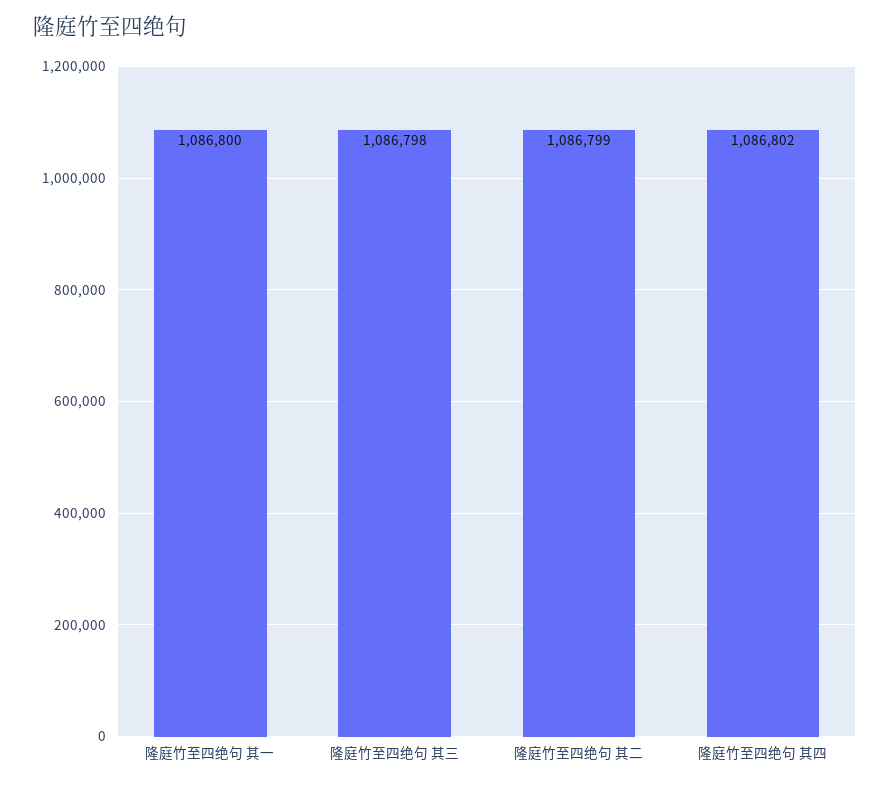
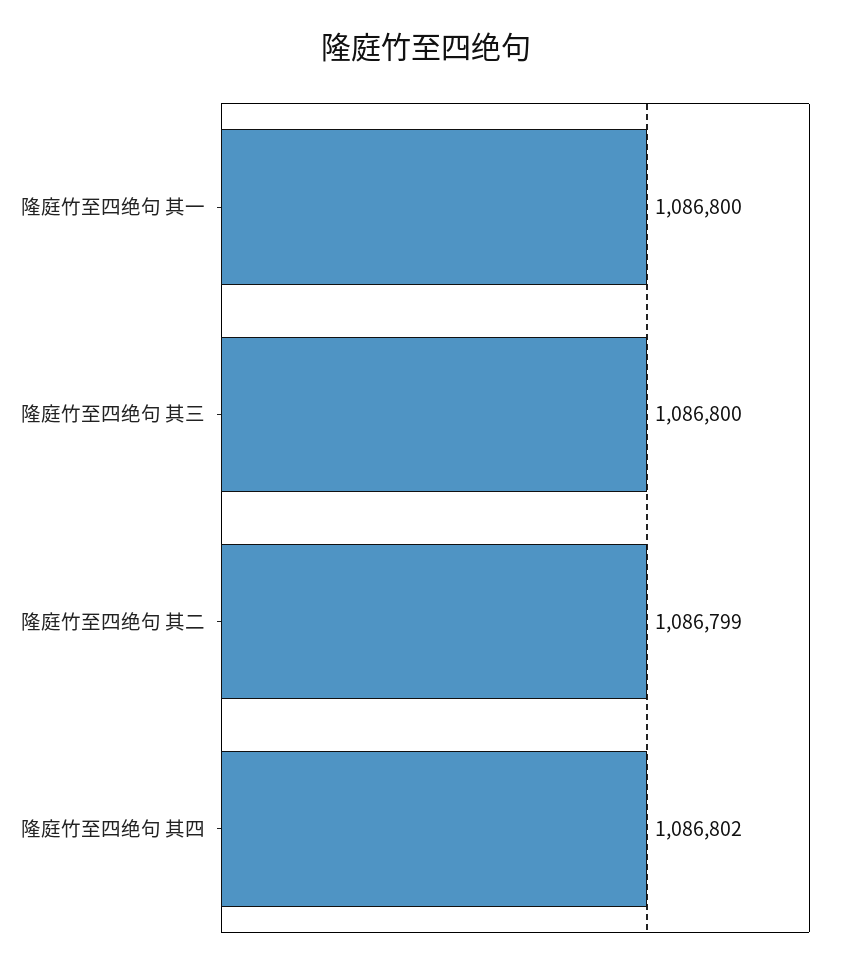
隆庭竹至四绝句 其三: 1086798 -> 1086800

